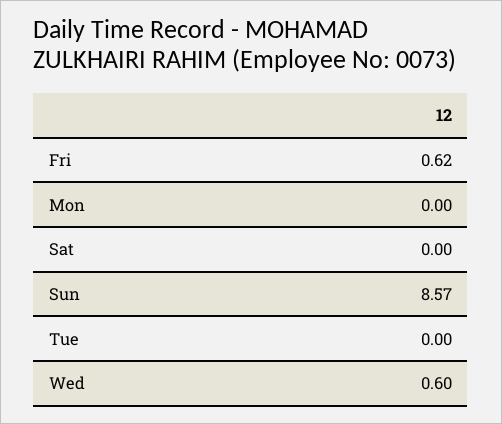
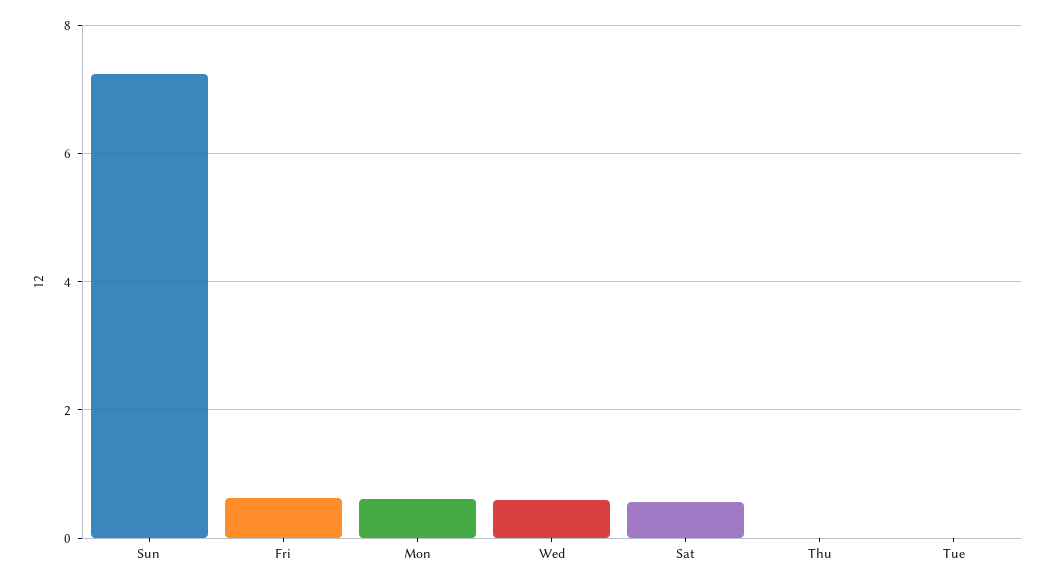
Mon: 0 -> 0.6
Sat: 0 -> 0.6
Sun: 8.57 -> 7.2
Thu: none -> 0

